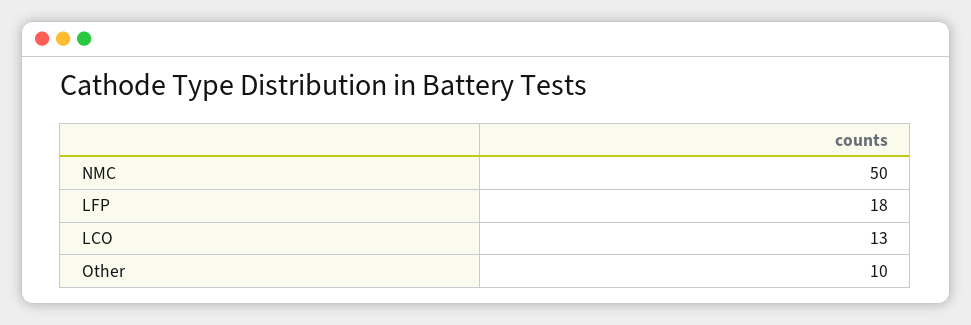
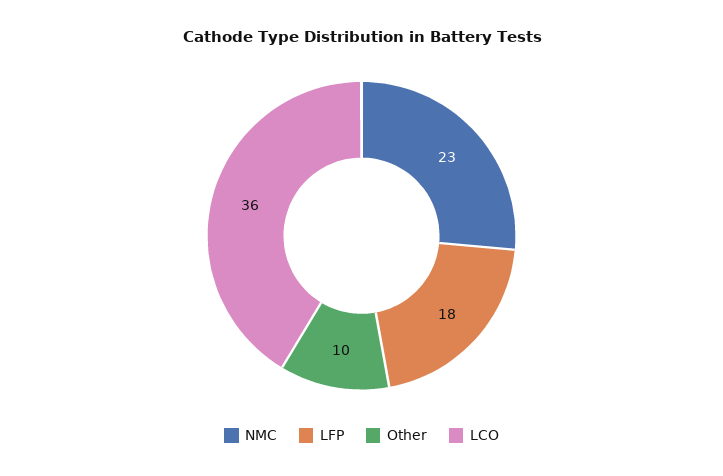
NMC: 50 -> 23
LCO: 13 -> 36

